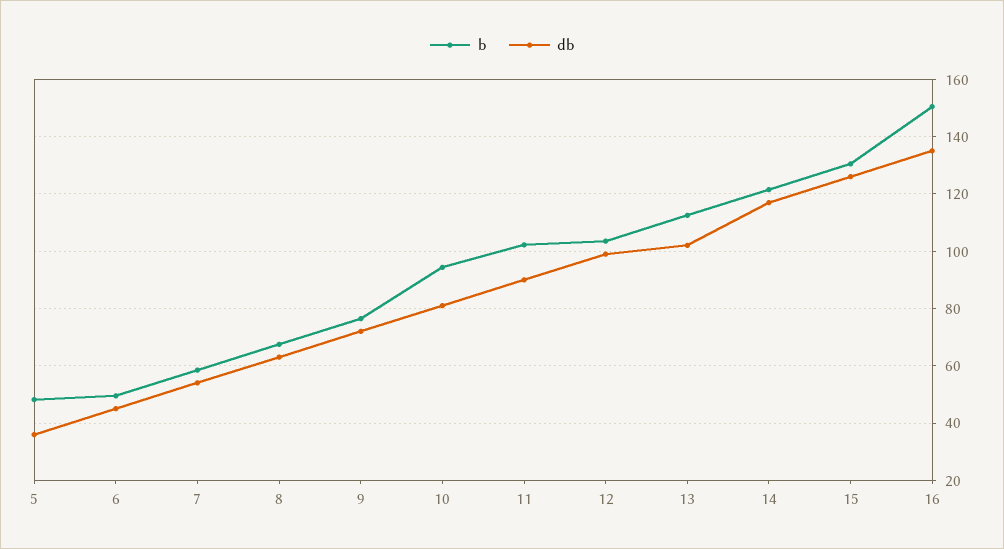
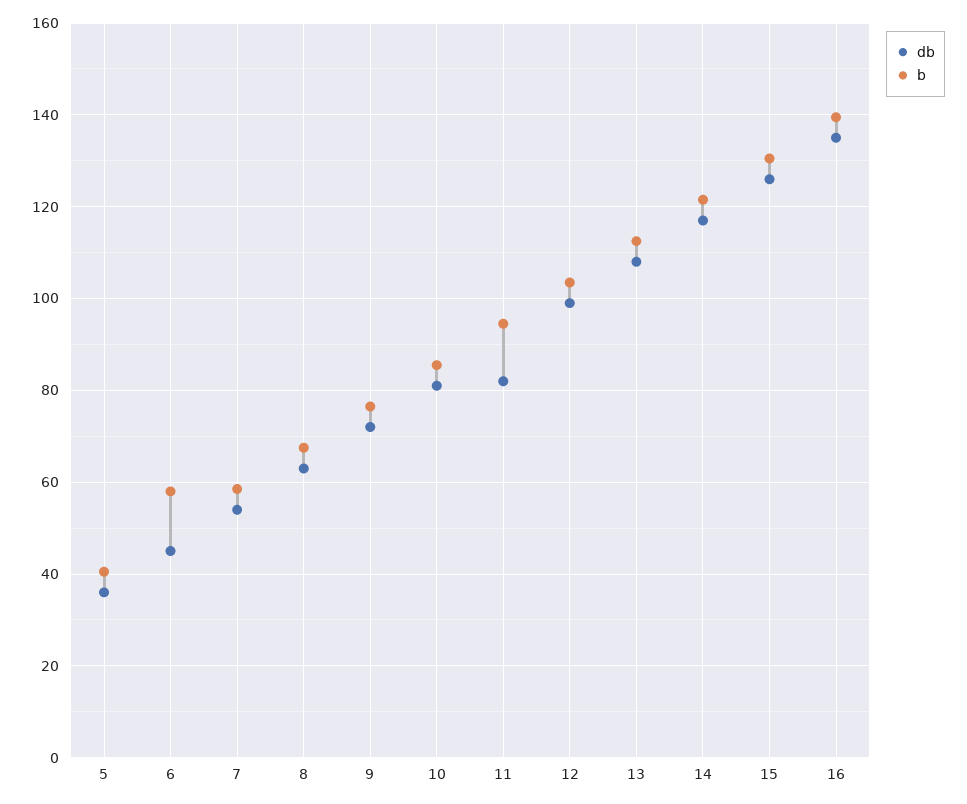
b, 5: 47.5 -> 40
b, 6: 50 -> 58
b, 10: 95 -> 86
b, 11: 102.5 -> 94
db, 11: 90 -> 82
db, 13: 102.5 -> 108
b, 16: 150 -> 140

